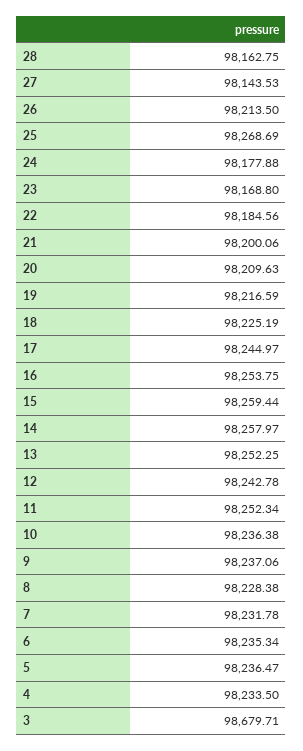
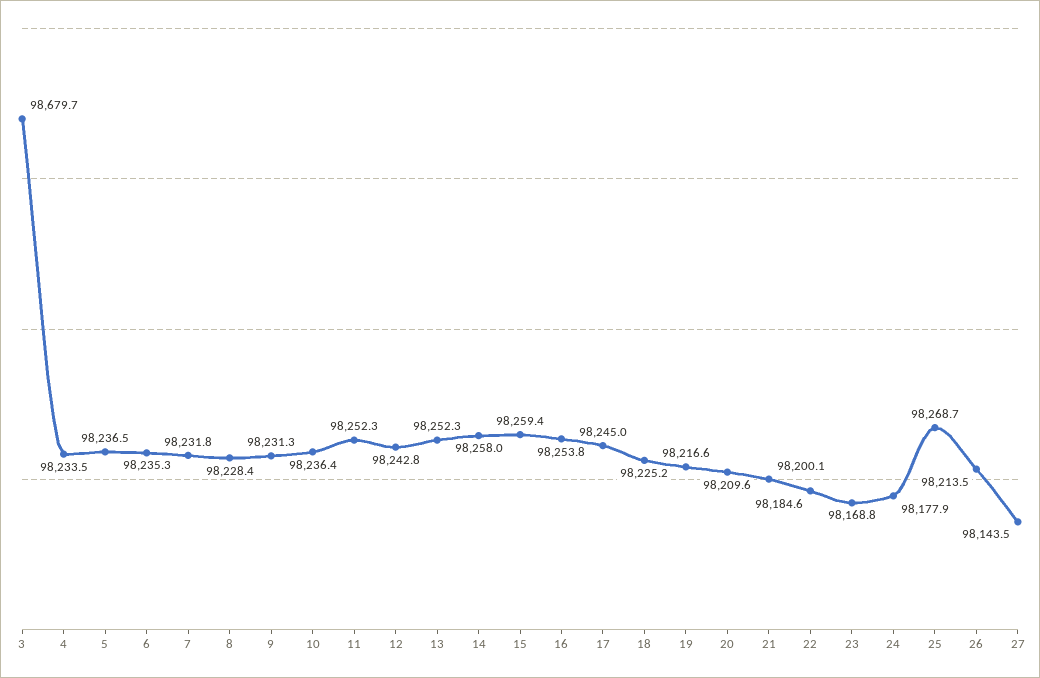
28: 98162.75 -> none
9: 98237.06 -> 98231.3

